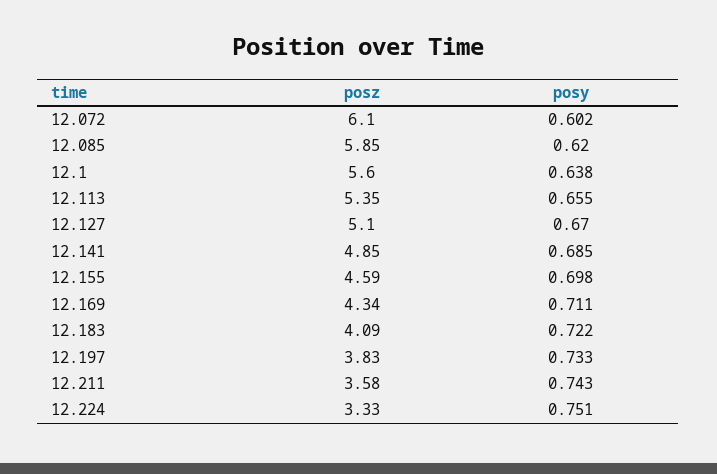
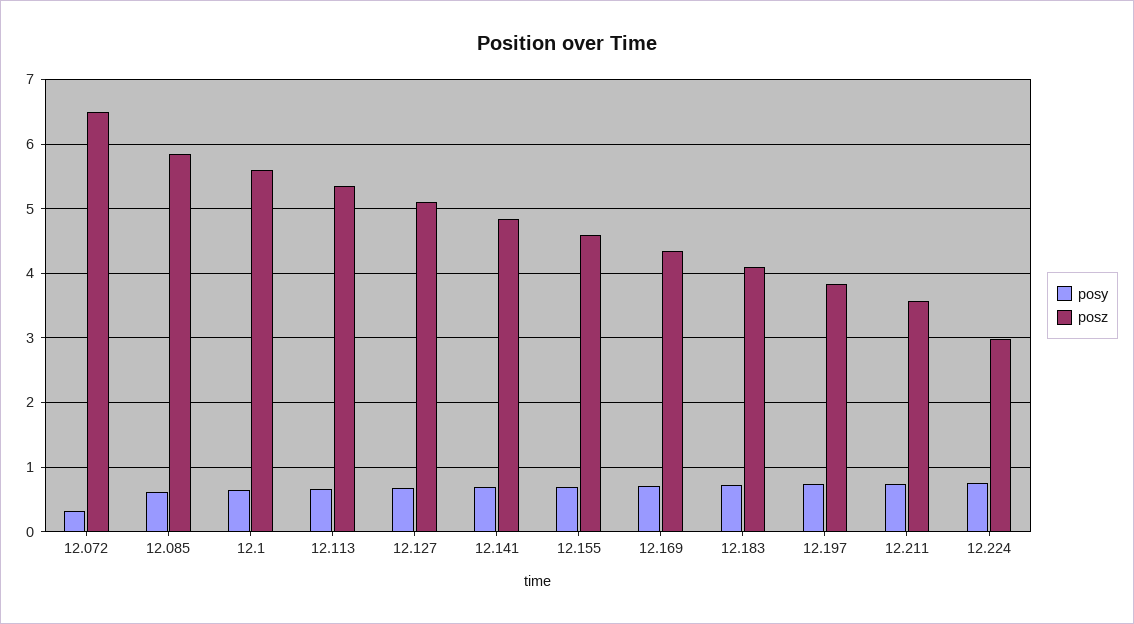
posz, 12.072: 6.1 -> 6.5
posy, 12.072: 0.602 -> 0.3
posz, 12.224: 3.33 -> 3

